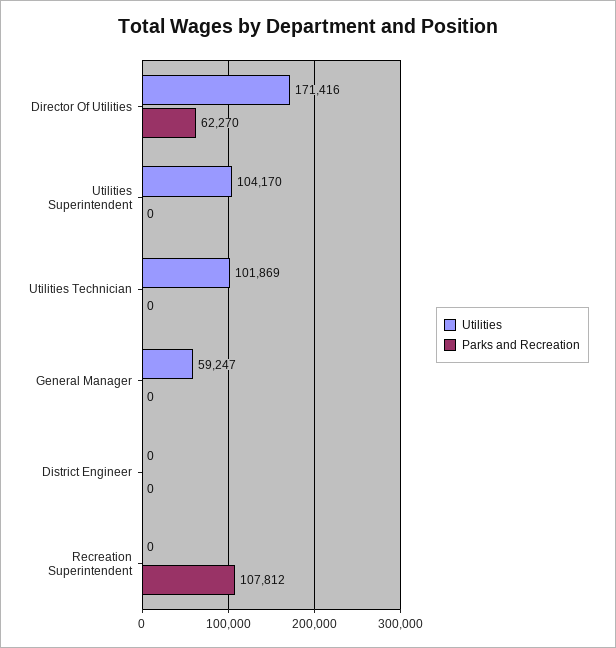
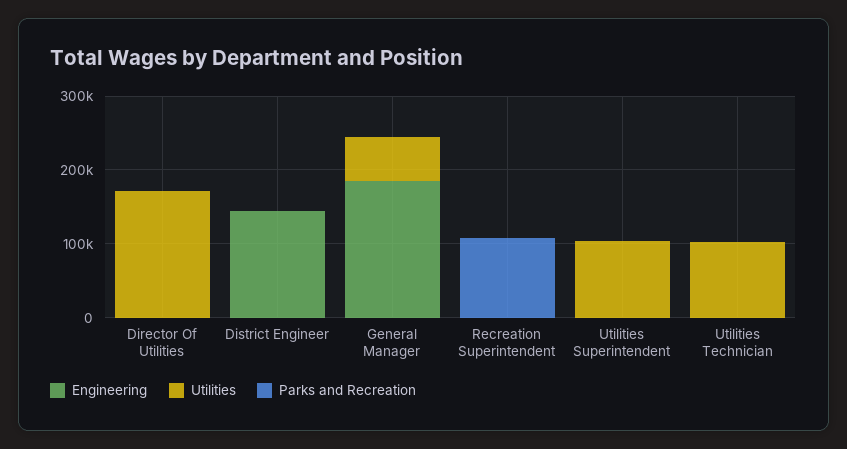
Parks and Recreation, Director Of Utilities: 62270 -> 0
Engineering, Director Of Utilities: none -> 0
Engineering, District Engineer: none -> 140000
Engineering, General Manager: none -> 180000
Engineering, Recreation Superintendent: none -> 0
Engineering, Utilities Superintendent: none -> 0
Engineering, Utilities Technician: none -> 0

